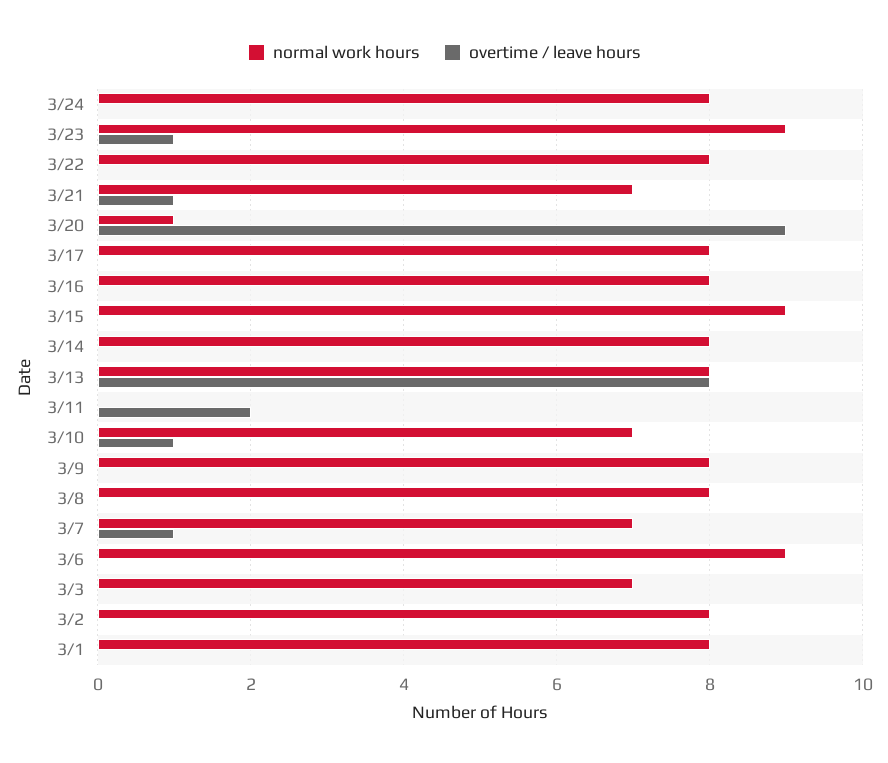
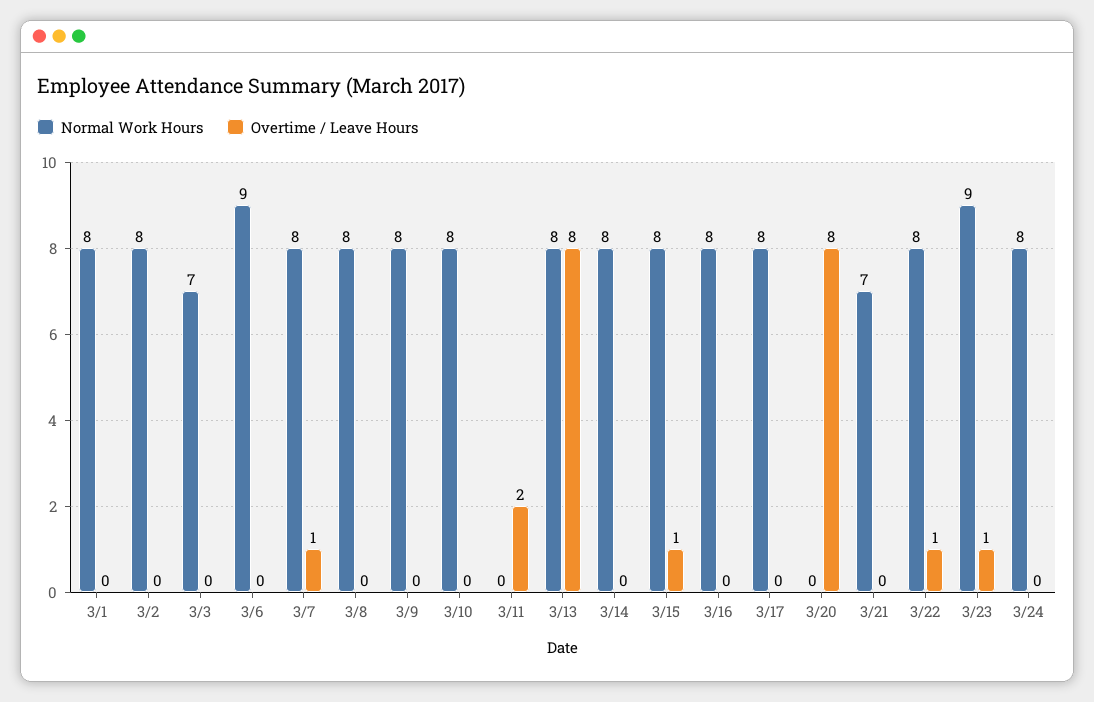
overtime / leave hours, 3/22: 0 -> 1
overtime / leave hours, 3/21: 1 -> 0
normal work hours, 3/20: 1 -> 0
overtime / leave hours, 3/20: 9 -> 8
normal work hours, 3/15: 9 -> 8
overtime / leave hours, 3/15: 0 -> 1
normal work hours, 3/10: 7 -> 8
overtime / leave hours, 3/10: 1 -> 0
normal work hours, 3/7: 7 -> 8

